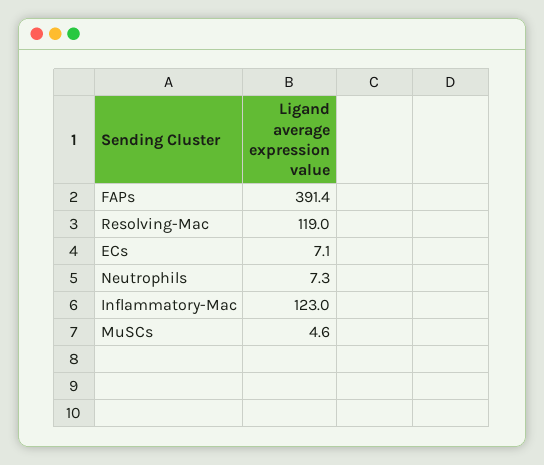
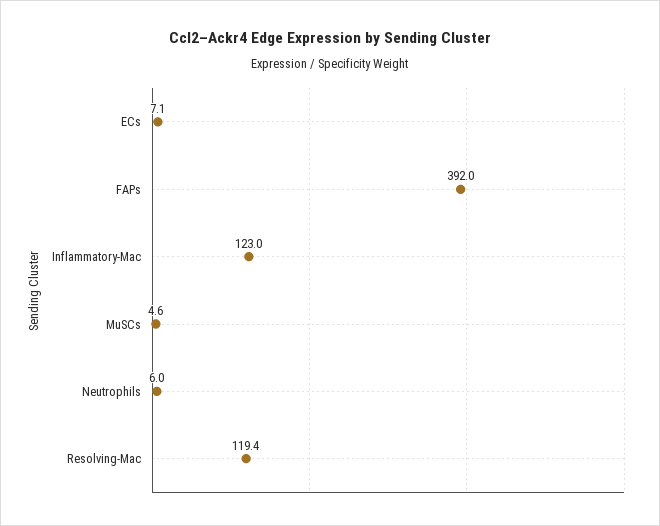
FAPs: 391.4 -> 392
Resolving-Mac: 119 -> 119.4
Neutrophils: 7.3 -> 6

